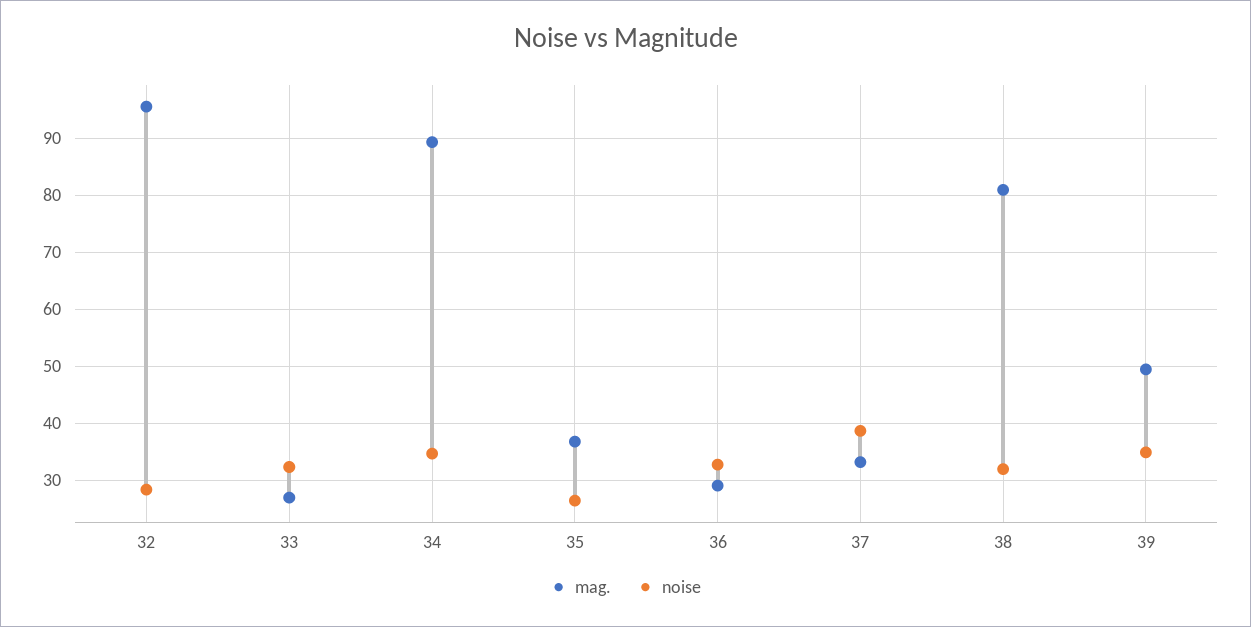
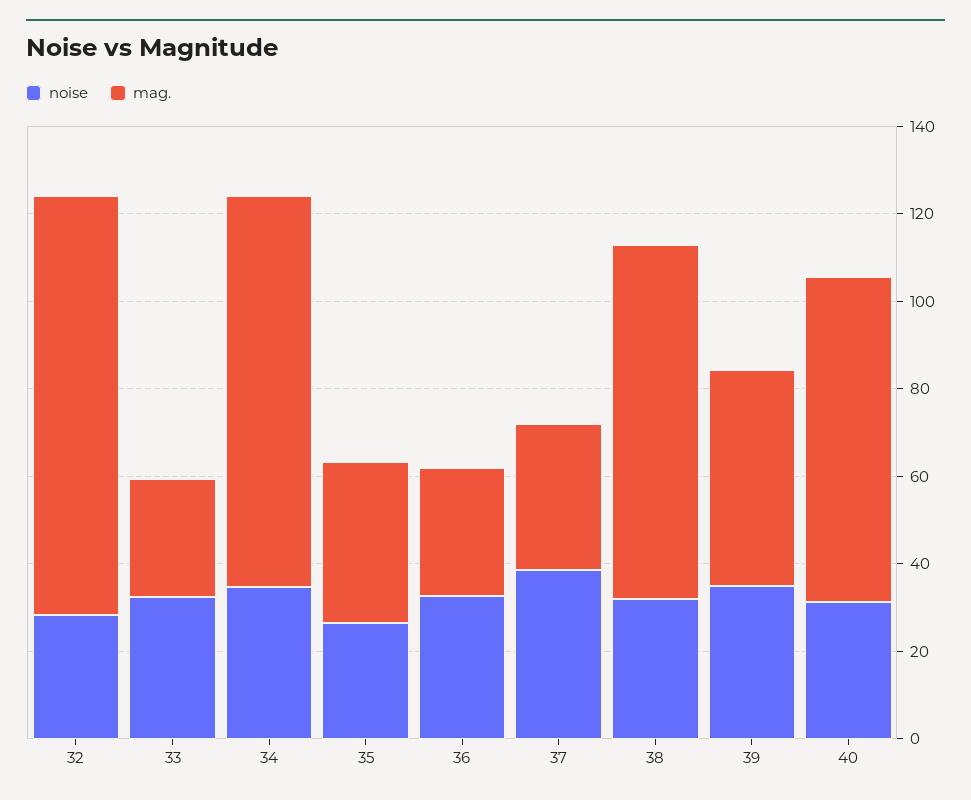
noise, 40: none -> 30
mag., 40: none -> 75

